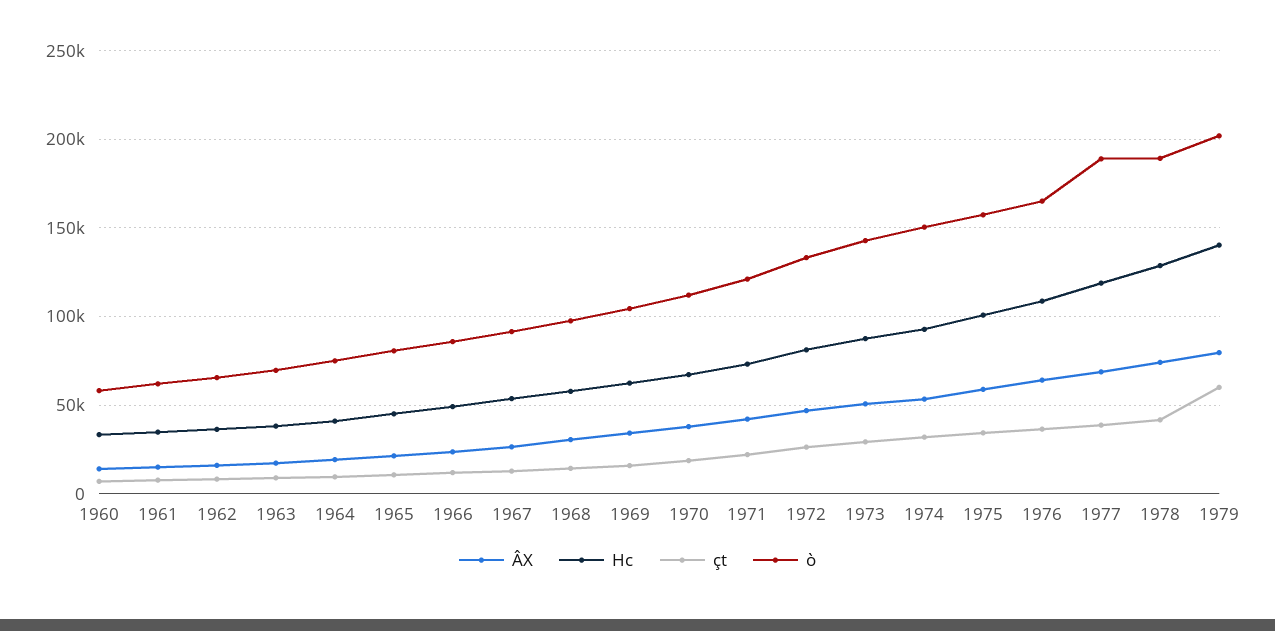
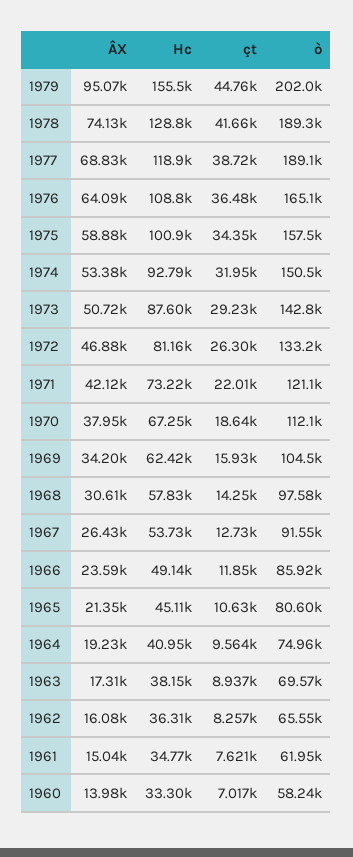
ÂX, 1979: 80000 -> 95070
Hc, 1979: 140000 -> 155500
çt, 1979: 60000 -> 44760

